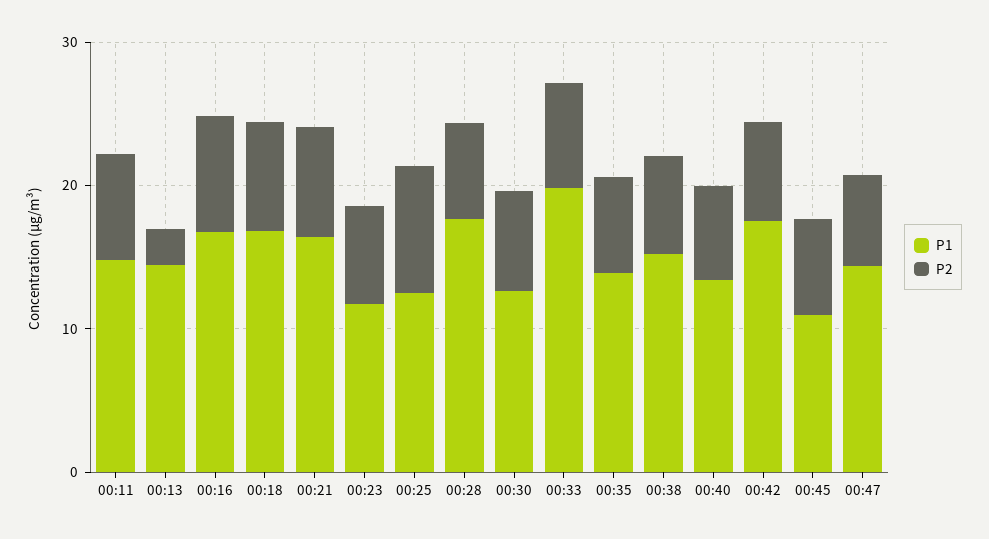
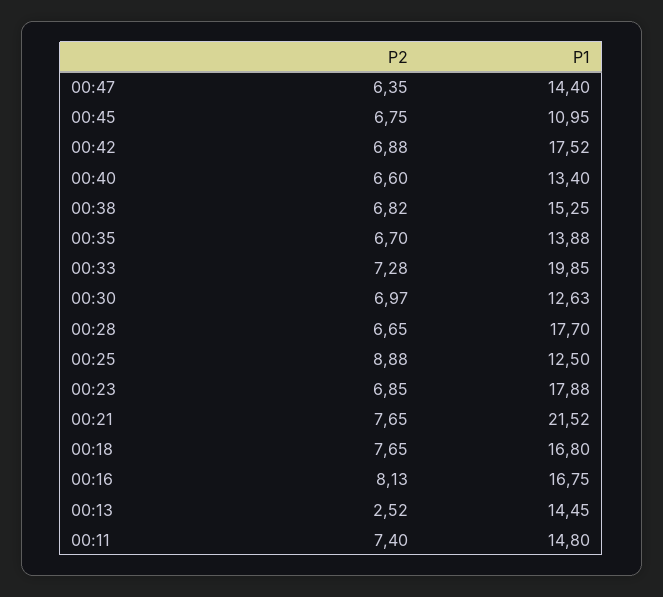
P1, 00:21: 16 -> 21.52
P1, 00:23: 12 -> 17.88

